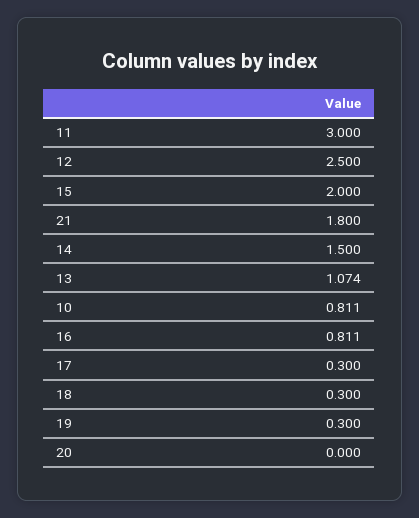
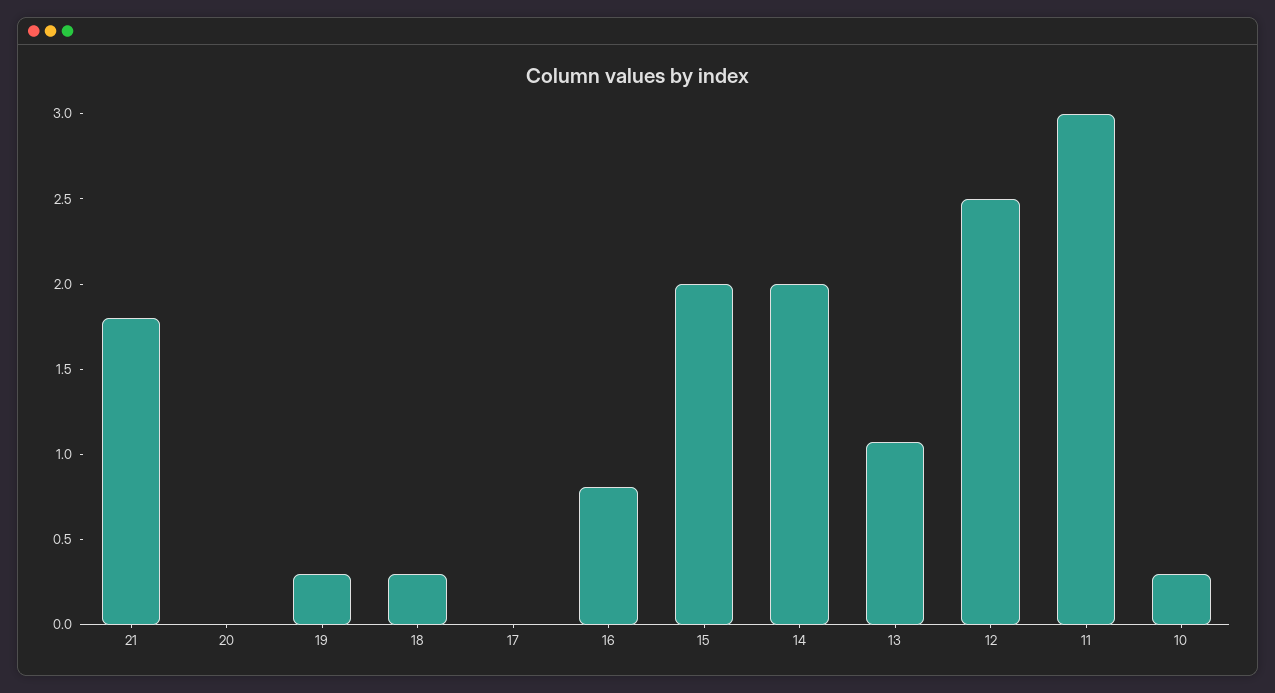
14: 1.5 -> 2
10: 0.811 -> 0.3
17: 0.3 -> 0

